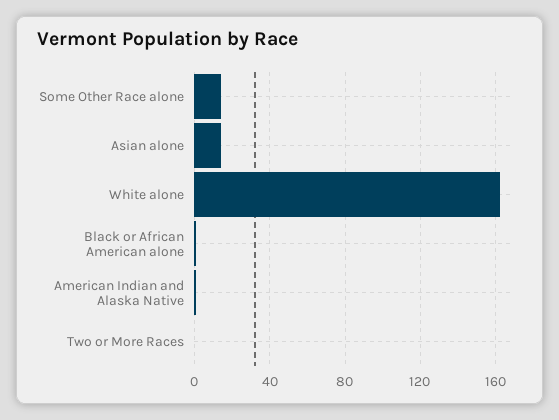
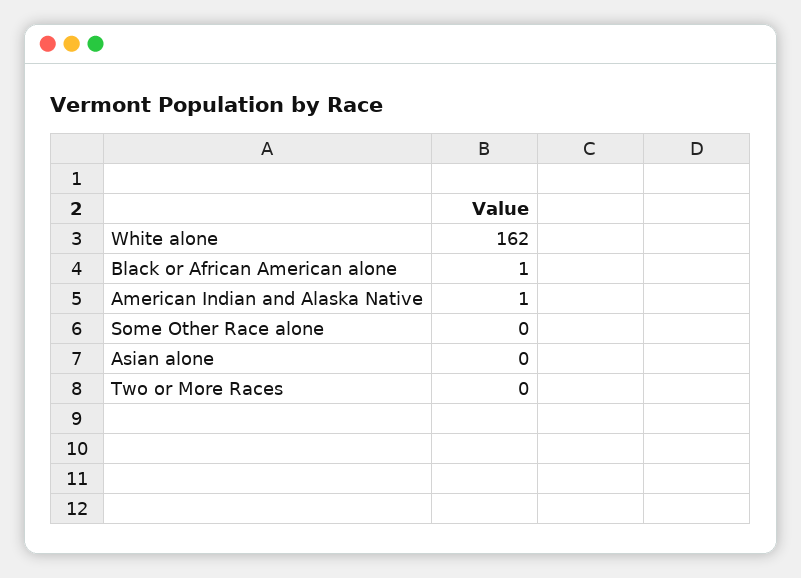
Some Other Race alone: 15 -> 0
Asian alone: 15 -> 0

